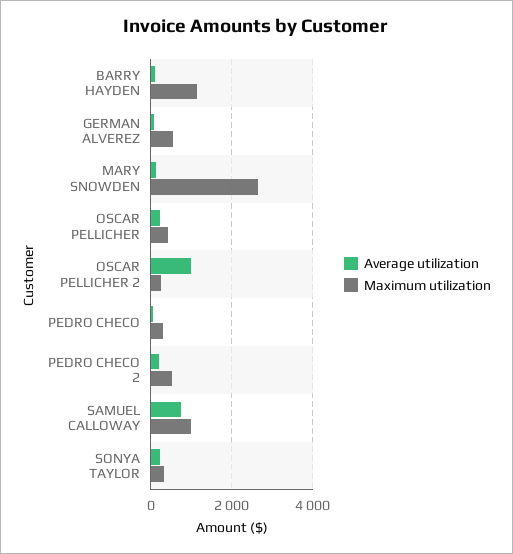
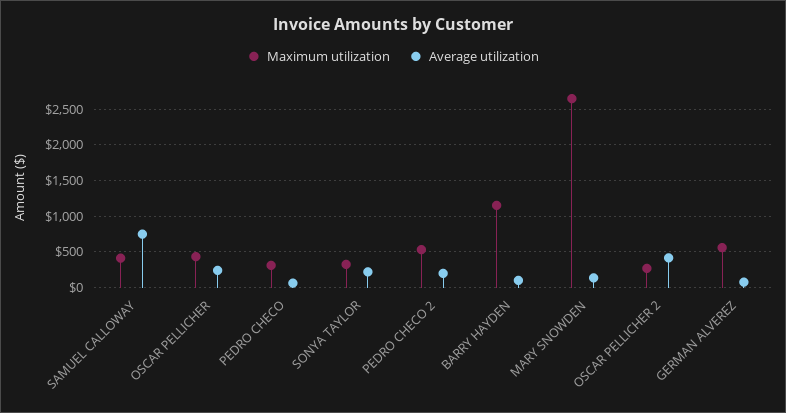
Average utilization, OSCAR PELLICHER 2: 1000 -> 400
Maximum utilization, SAMUEL CALLOWAY: 1000 -> 400

